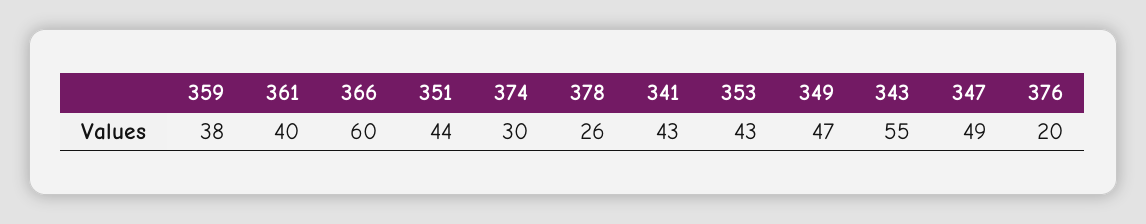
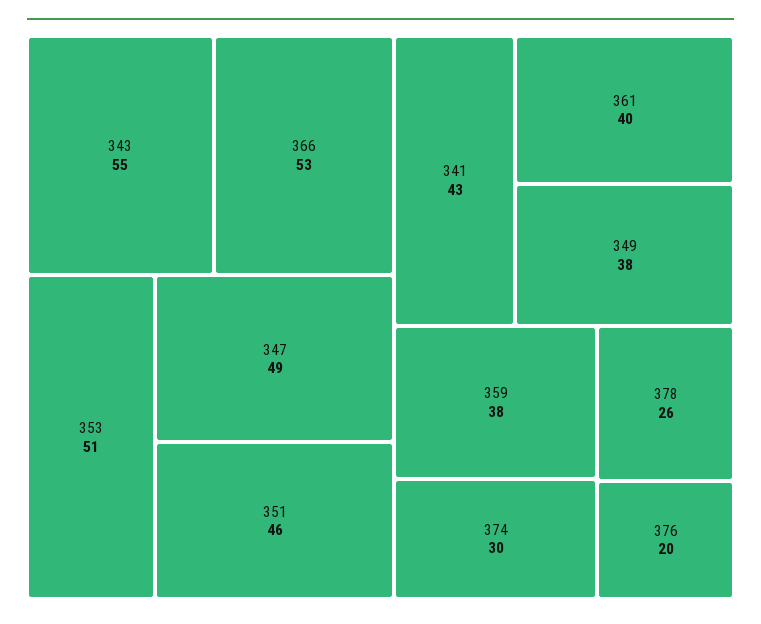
366: 60 -> 53
351: 44 -> 46
353: 43 -> 51
349: 47 -> 38

